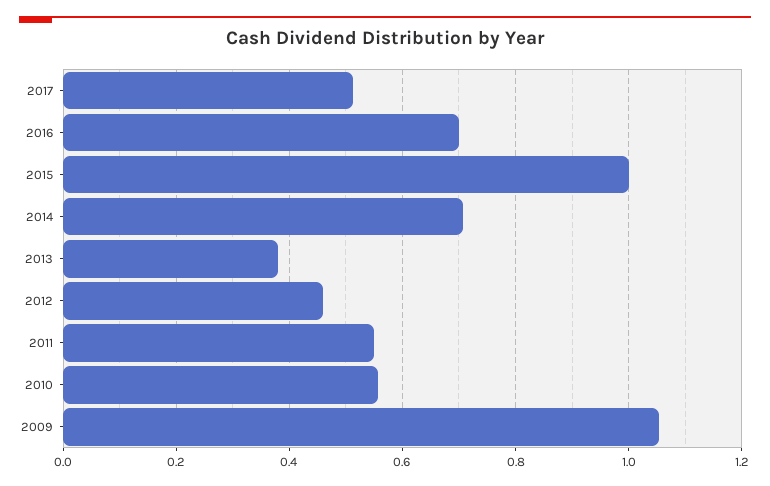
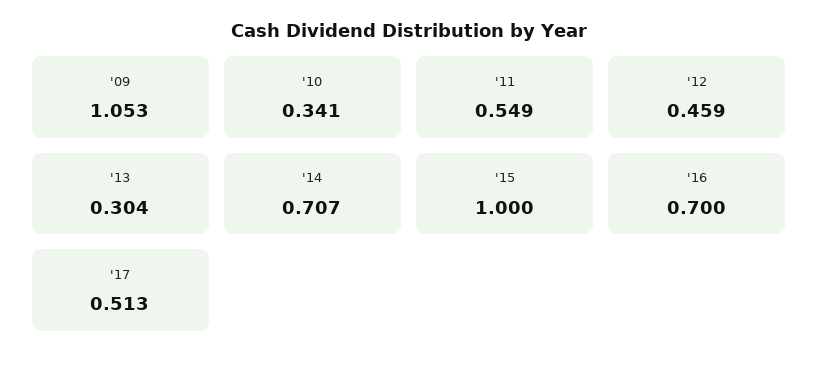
2013: 0.38 -> 0.304
2010: 0.56 -> 0.341

